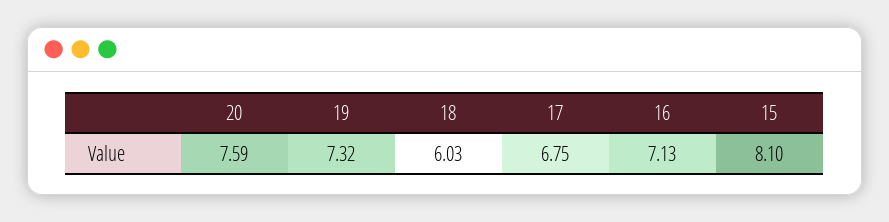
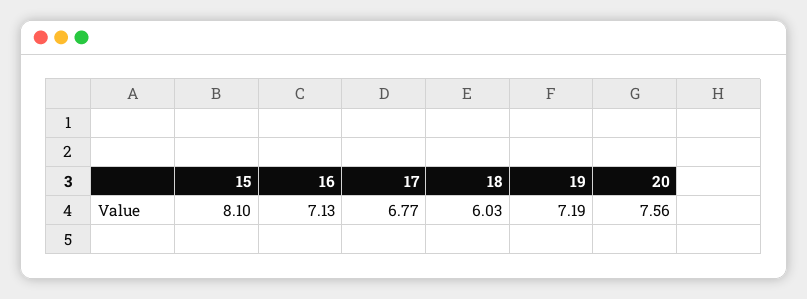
20: 7.59 -> 7.56
19: 7.32 -> 7.19
17: 6.75 -> 6.77

